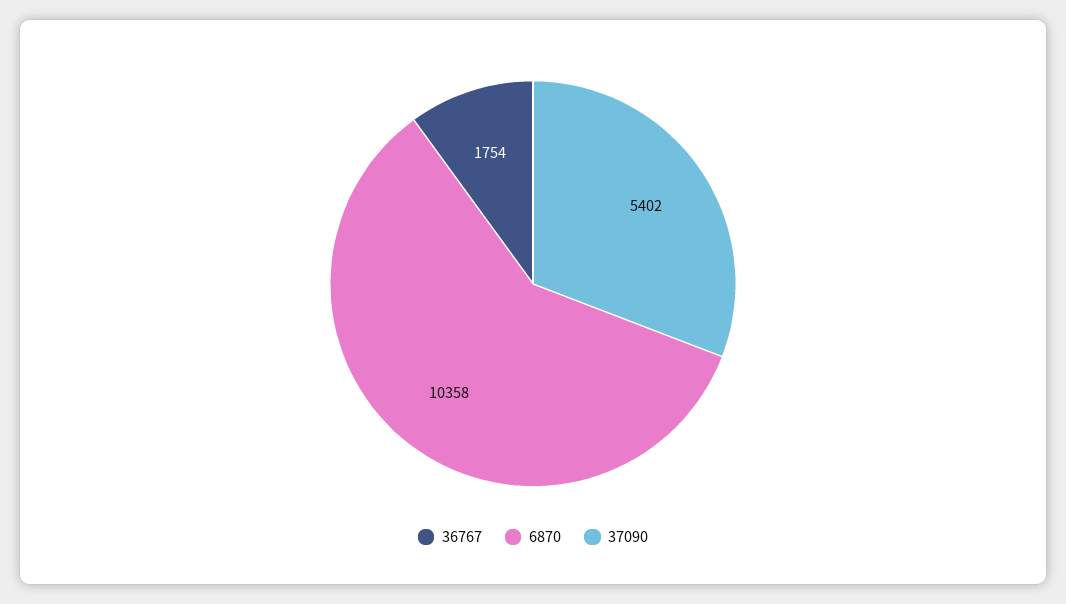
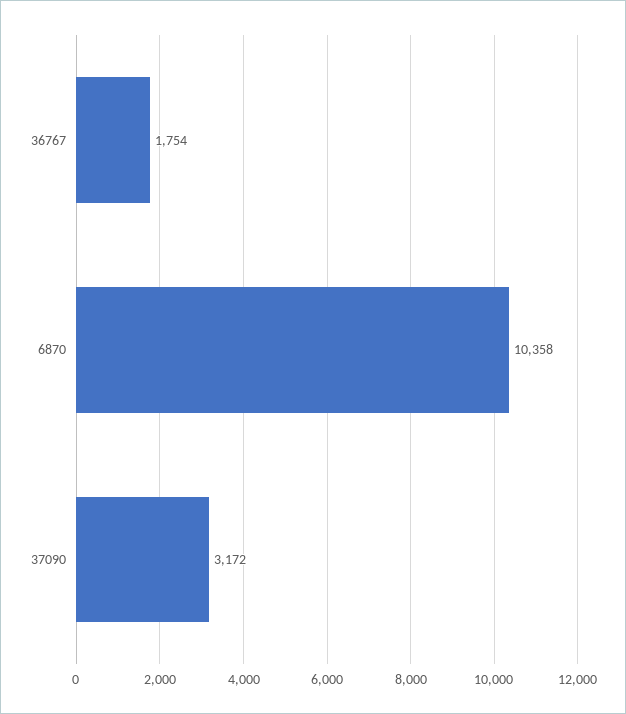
37090: 5402 -> 3172

